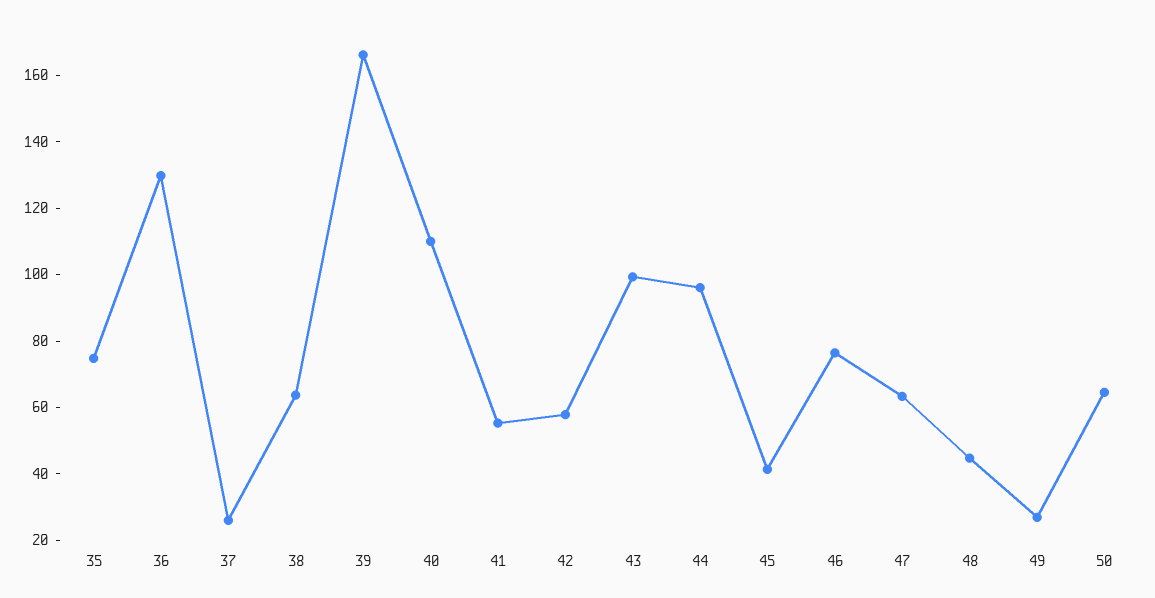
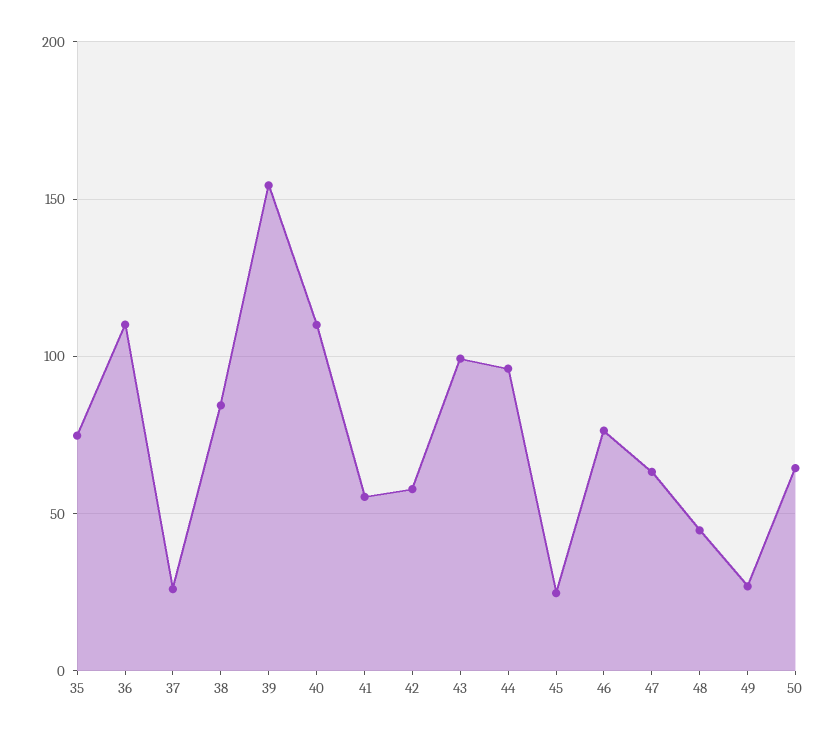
36: 130 -> 110
38: 65 -> 85
39: 165 -> 155
45: 40 -> 25

